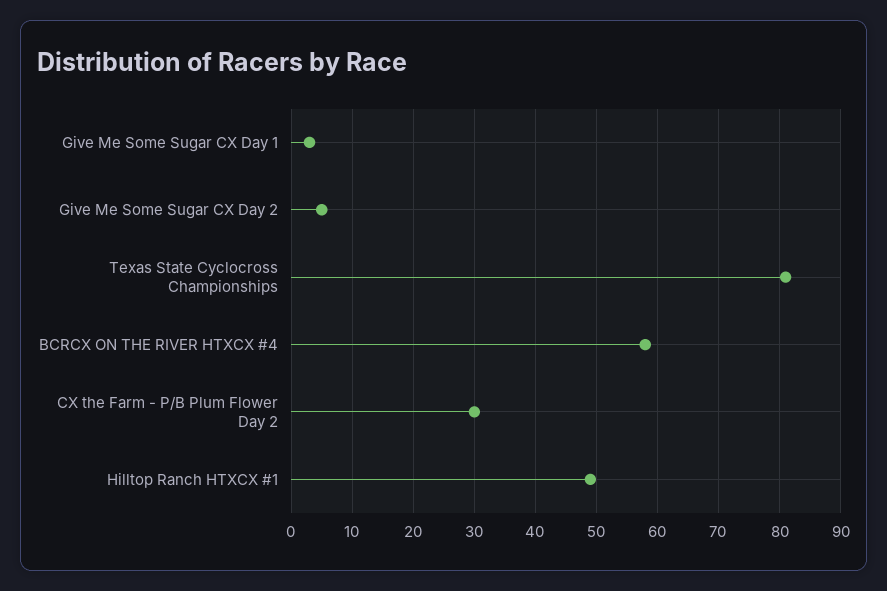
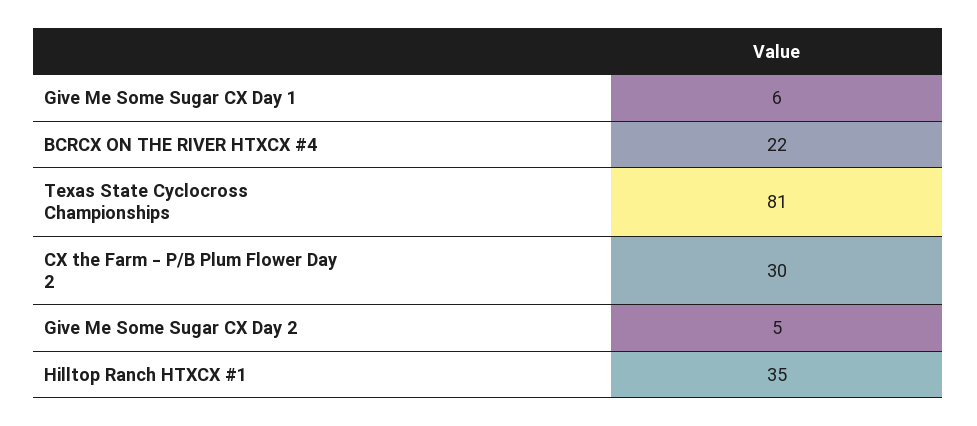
Give Me Some Sugar CX Day 1: 3 -> 6
BCRCX ON THE RIVER HTXCX #4: 58 -> 22
Hilltop Ranch HTXCX #1: 49 -> 35

